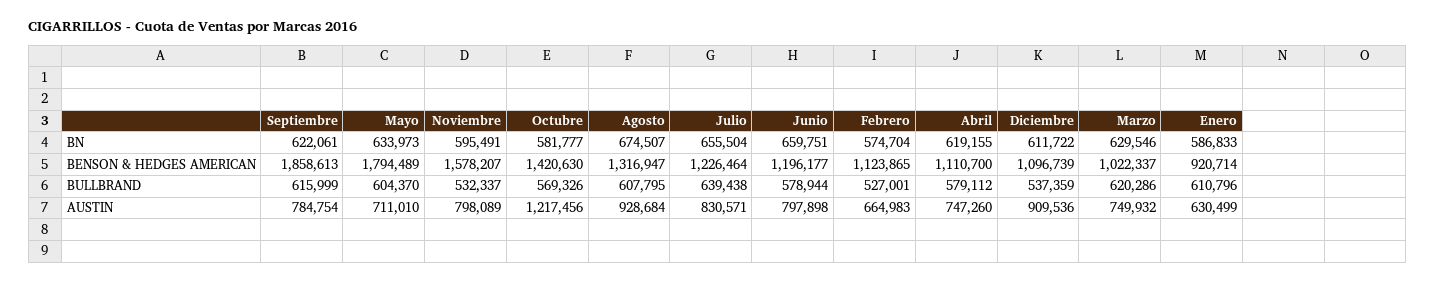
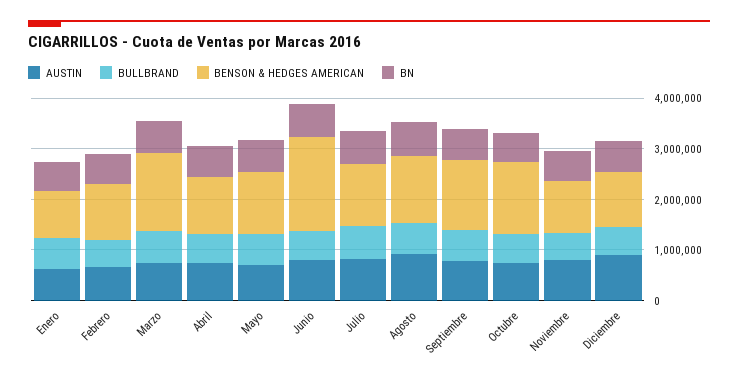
BENSON & HEDGES AMERICAN, Septiembre: 1858613 -> 1400000
BENSON & HEDGES AMERICAN, Mayo: 1794489 -> 1200000
BENSON & HEDGES AMERICAN, Noviembre: 1578207 -> 1000000
BENSON & HEDGES AMERICAN, Junio: 1196177 -> 1800000
BENSON & HEDGES AMERICAN, Marzo: 1022337 -> 1600000
AUSTIN, Octubre: 1217456 -> 800000

